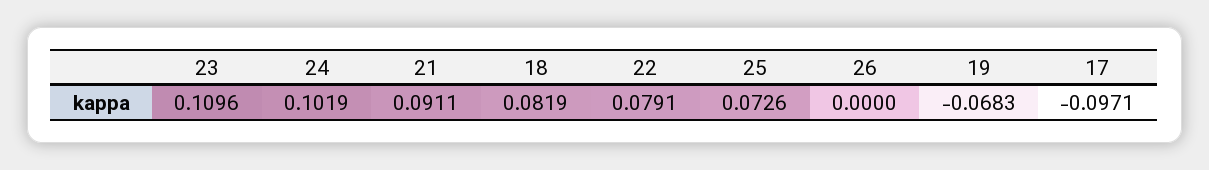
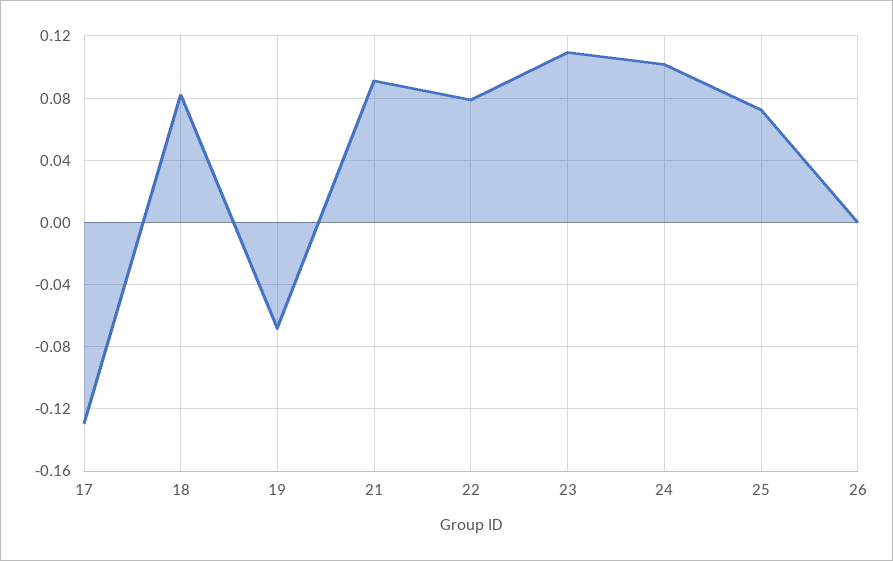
17: -0.0971 -> -0.13

